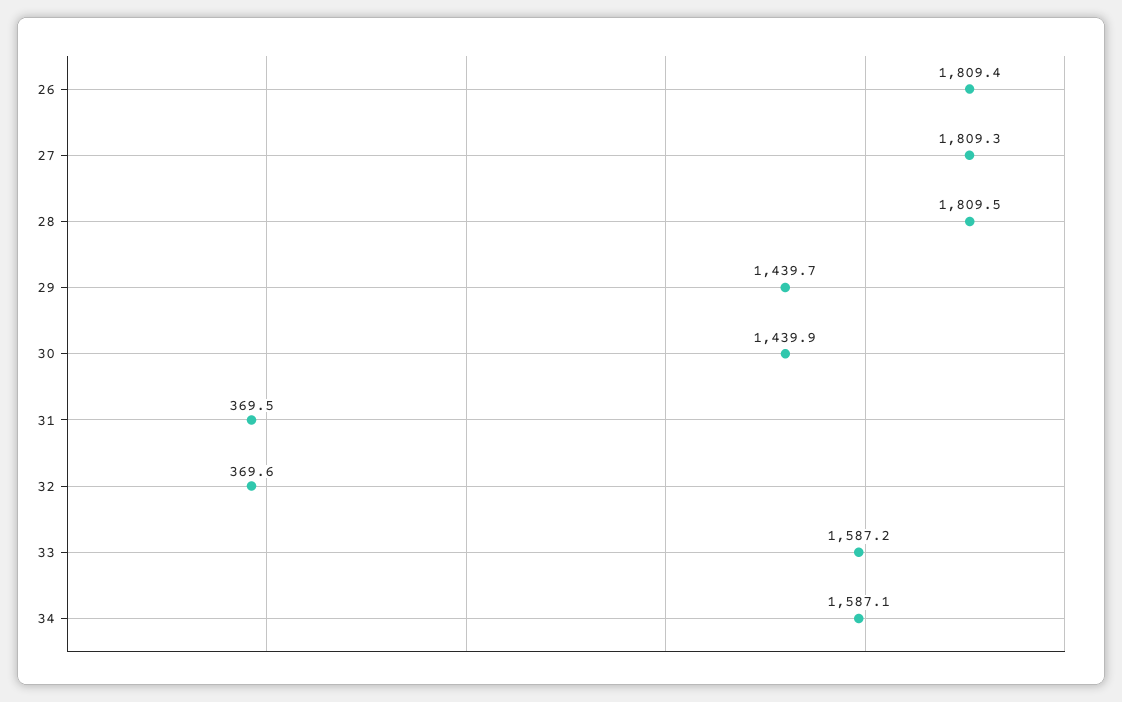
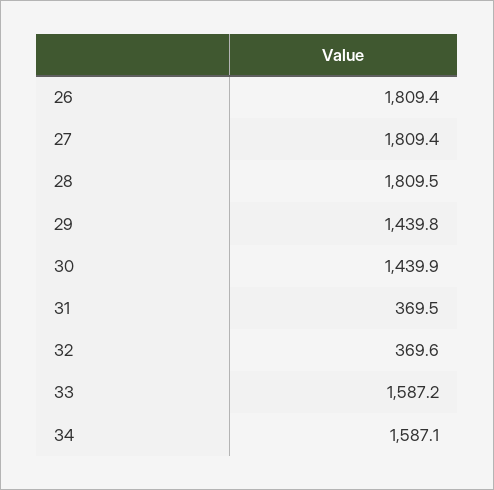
27: 1809.3 -> 1809.4
29: 1439.7 -> 1439.8

